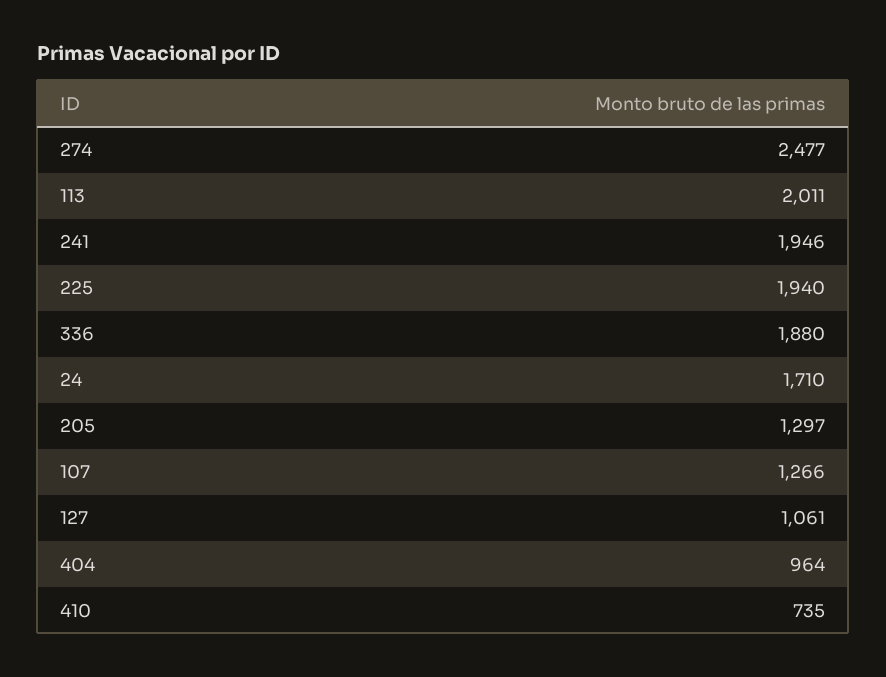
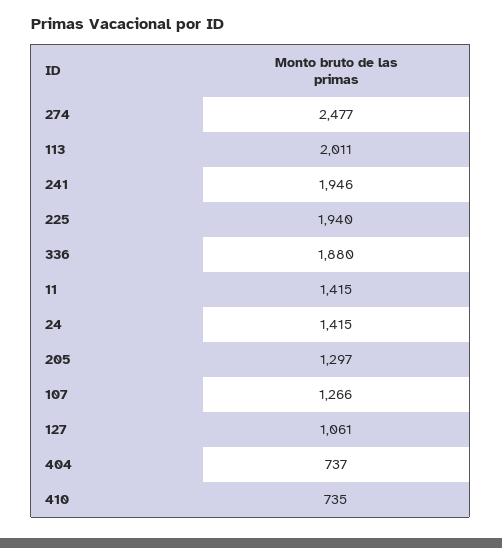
24: 1710 -> 1415
404: 964 -> 737
11: none -> 1415

